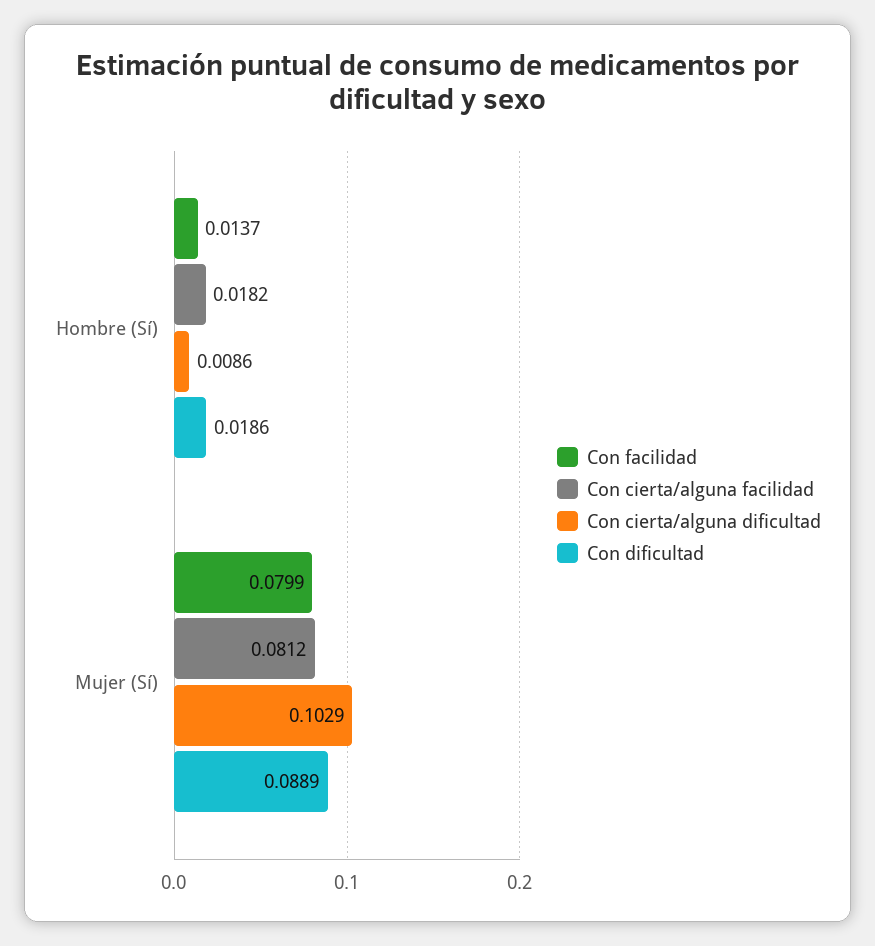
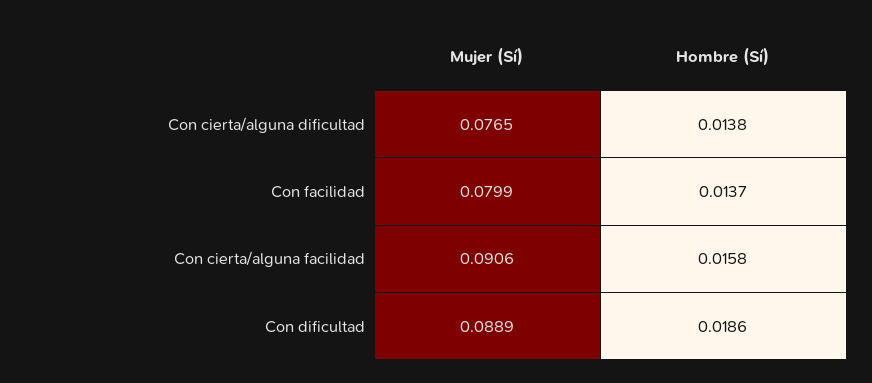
Con cierta/alguna facilidad, Hombre (Sí): 0.0182 -> 0.0158
Con cierta/alguna dificultad, Hombre (Sí): 0.0086 -> 0.0138
Con cierta/alguna facilidad, Mujer (Sí): 0.0812 -> 0.0906
Con cierta/alguna dificultad, Mujer (Sí): 0.1029 -> 0.0765

